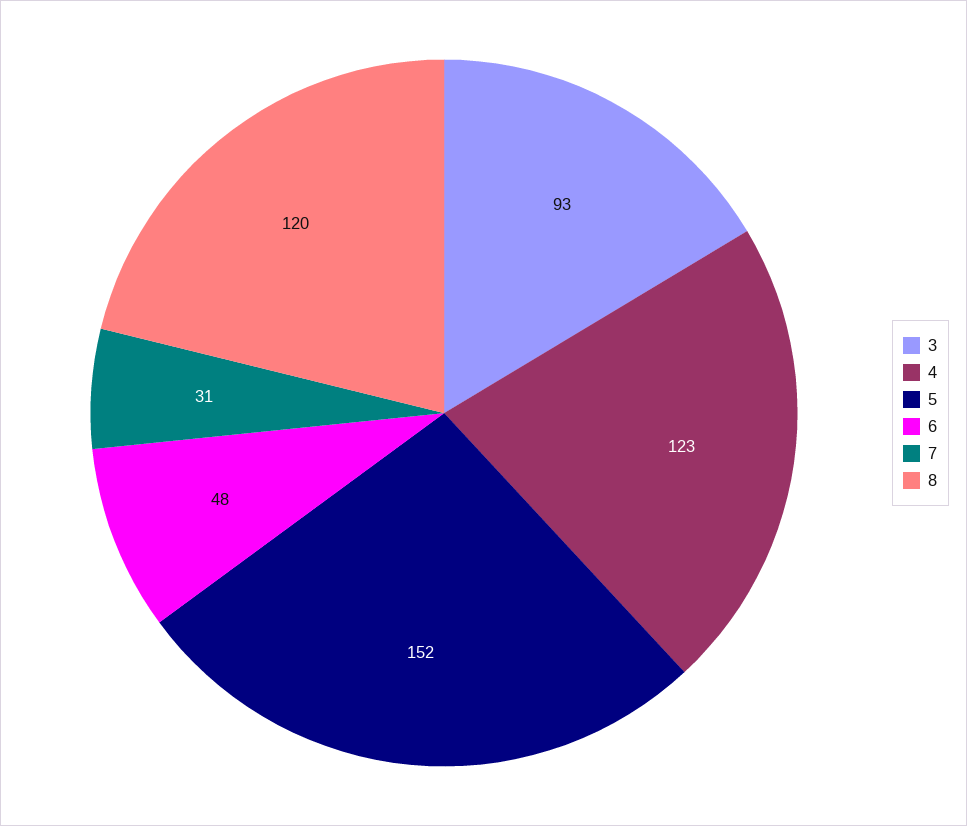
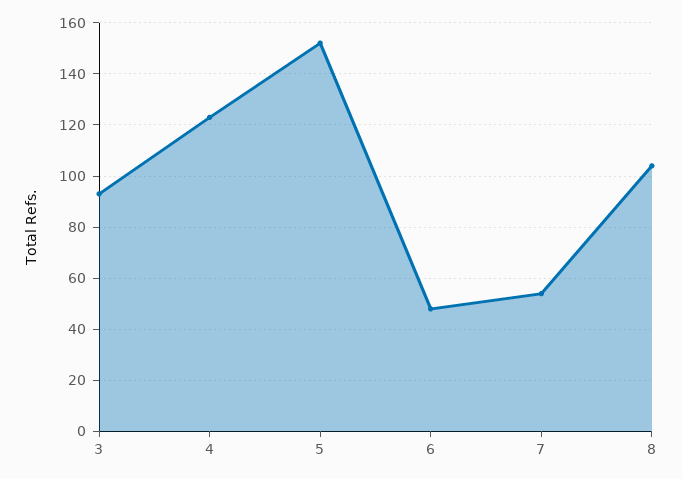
7: 31 -> 55
8: 120 -> 105

